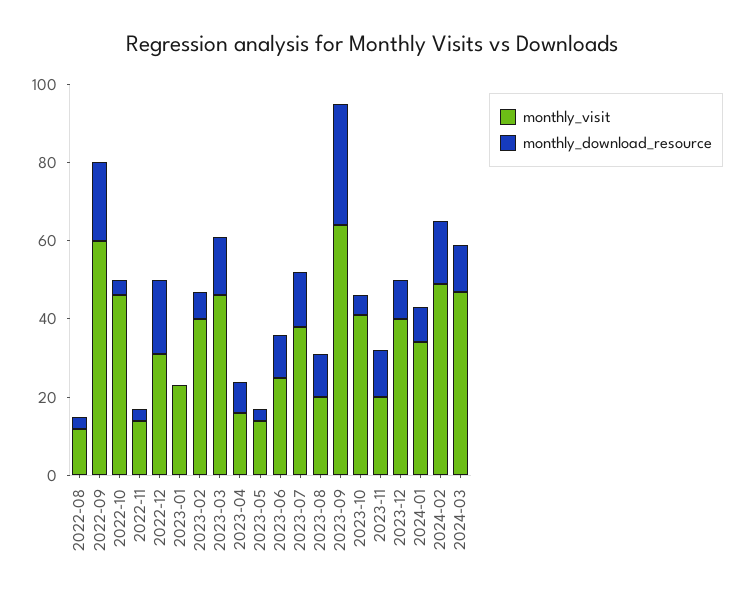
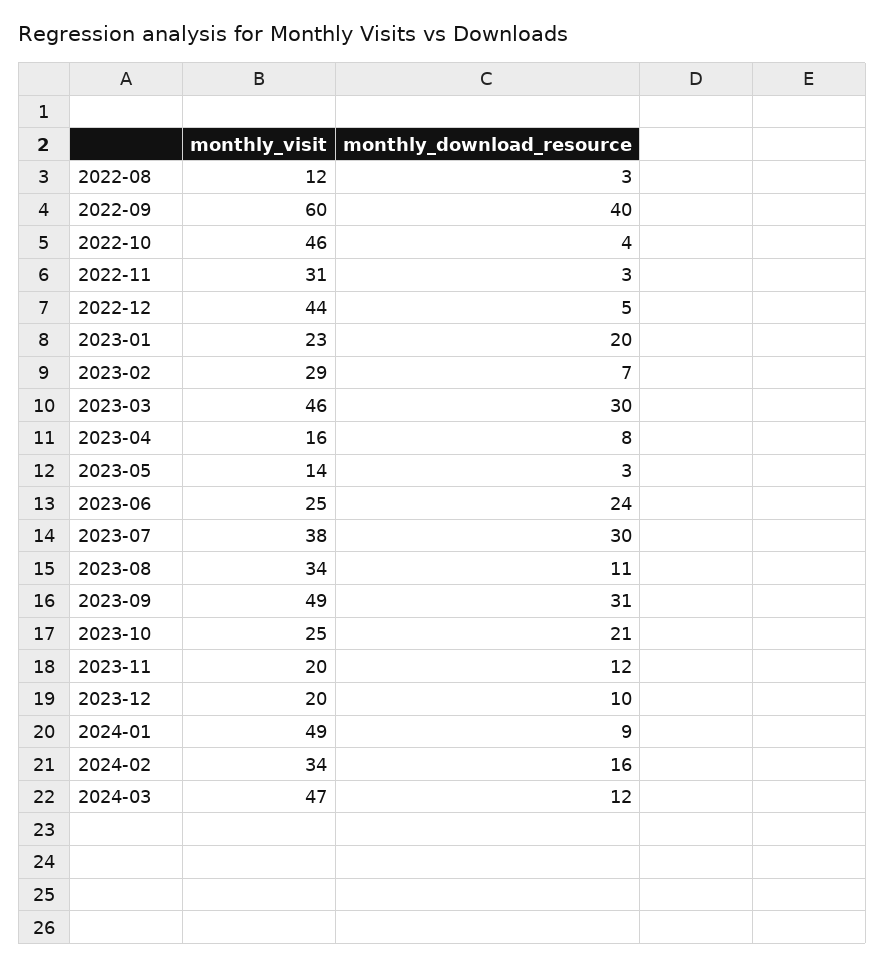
monthly_download_resource, 2022-09: 20 -> 40
monthly_visit, 2022-11: 15 -> 31
monthly_visit, 2022-12: 30 -> 44
monthly_download_resource, 2022-12: 20 -> 5
monthly_download_resource, 2023-01: 0 -> 20
monthly_visit, 2023-02: 40 -> 29
monthly_download_resource, 2023-03: 15 -> 30
monthly_download_resource, 2023-06: 10 -> 24
monthly_download_resource, 2023-07: 15 -> 30
monthly_visit, 2023-08: 20 -> 34
monthly_visit, 2023-09: 65 -> 49
monthly_visit, 2023-10: 40 -> 25
monthly_download_resource, 2023-10: 5 -> 21
monthly_visit, 2023-12: 40 -> 20
monthly_visit, 2024-01: 35 -> 49
monthly_visit, 2024-02: 50 -> 34

